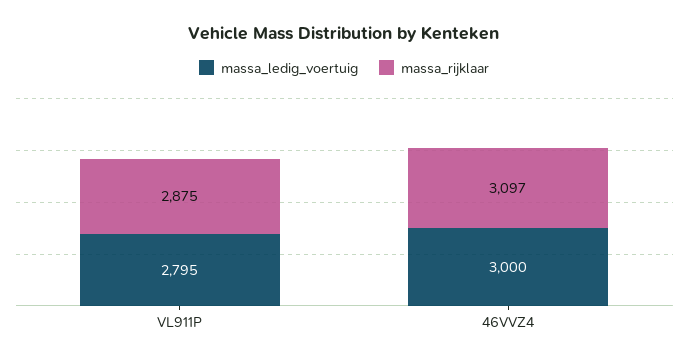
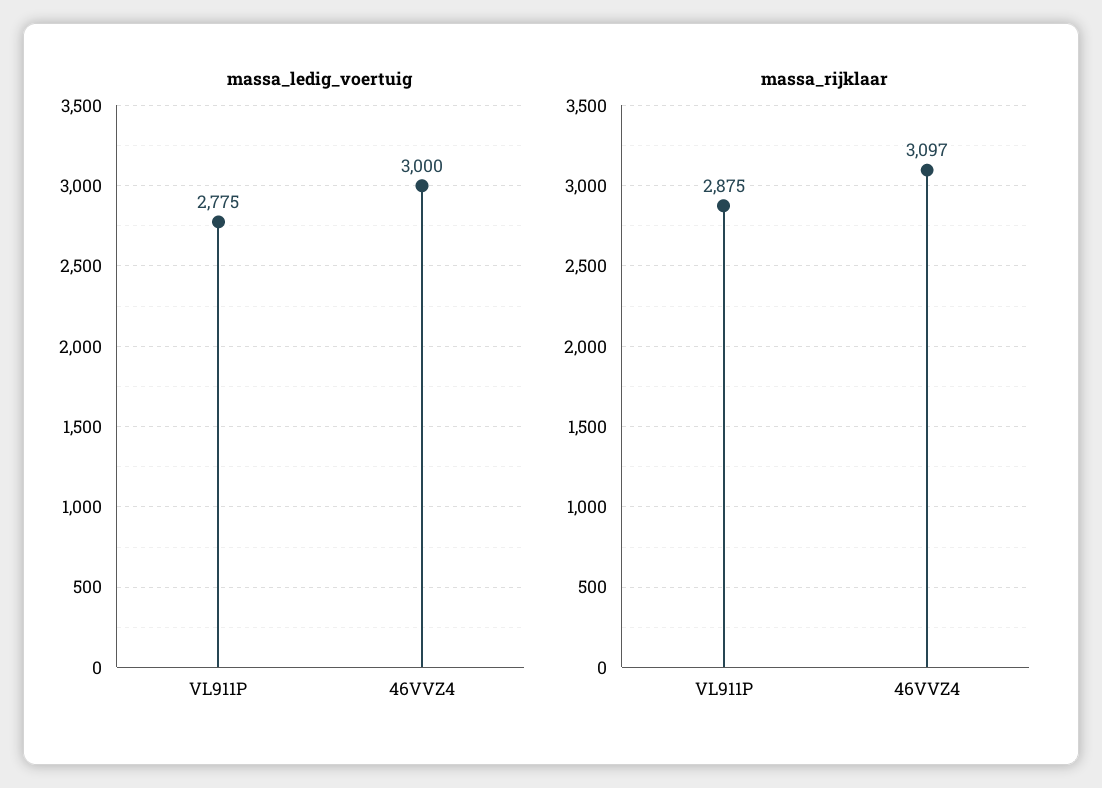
massa_ledig_voertuig, VL911P: 2795 -> 2775

